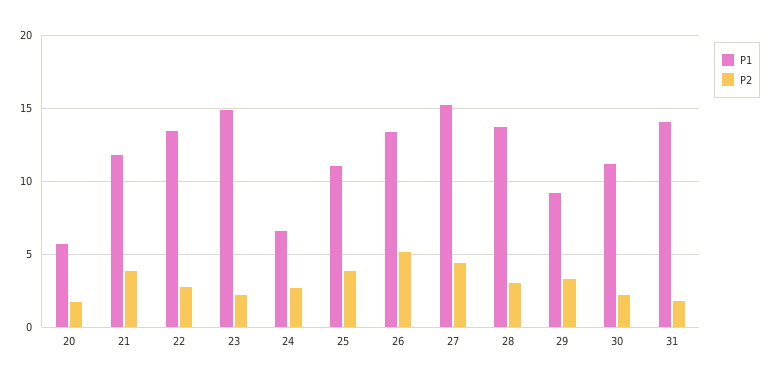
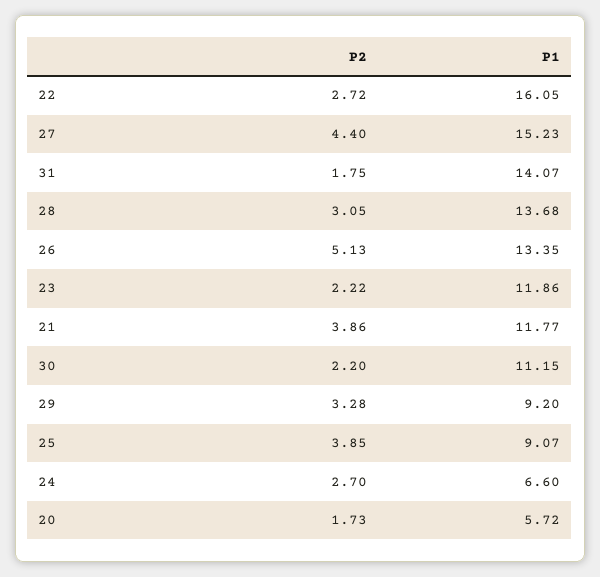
P1, 22: 13.5 -> 16.05
P1, 23: 15 -> 11.86
P1, 25: 11 -> 9.07

